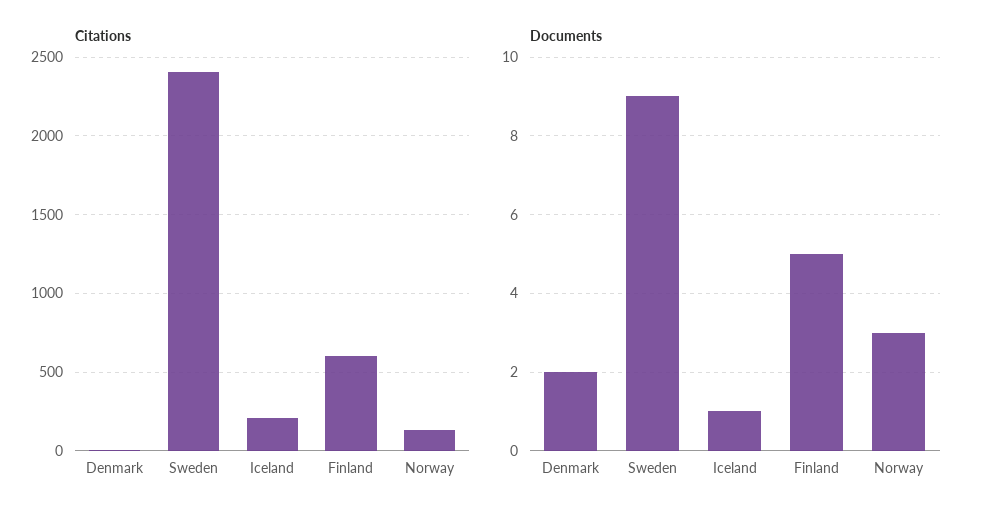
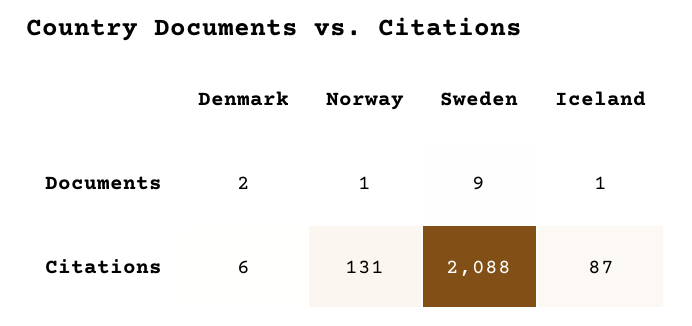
Citations, Sweden: 2400 -> 2088
Citations, Iceland: 200 -> 87
Citations, Finland: 600 -> none
Documents, Finland: 5 -> none
Documents, Norway: 3 -> 1

